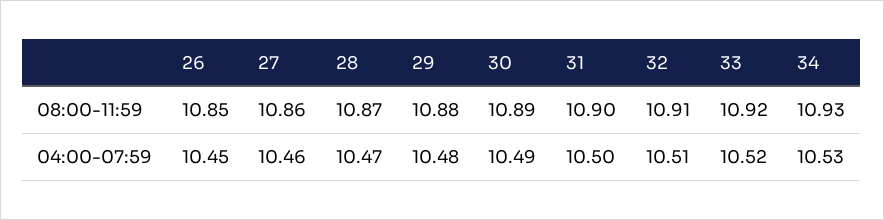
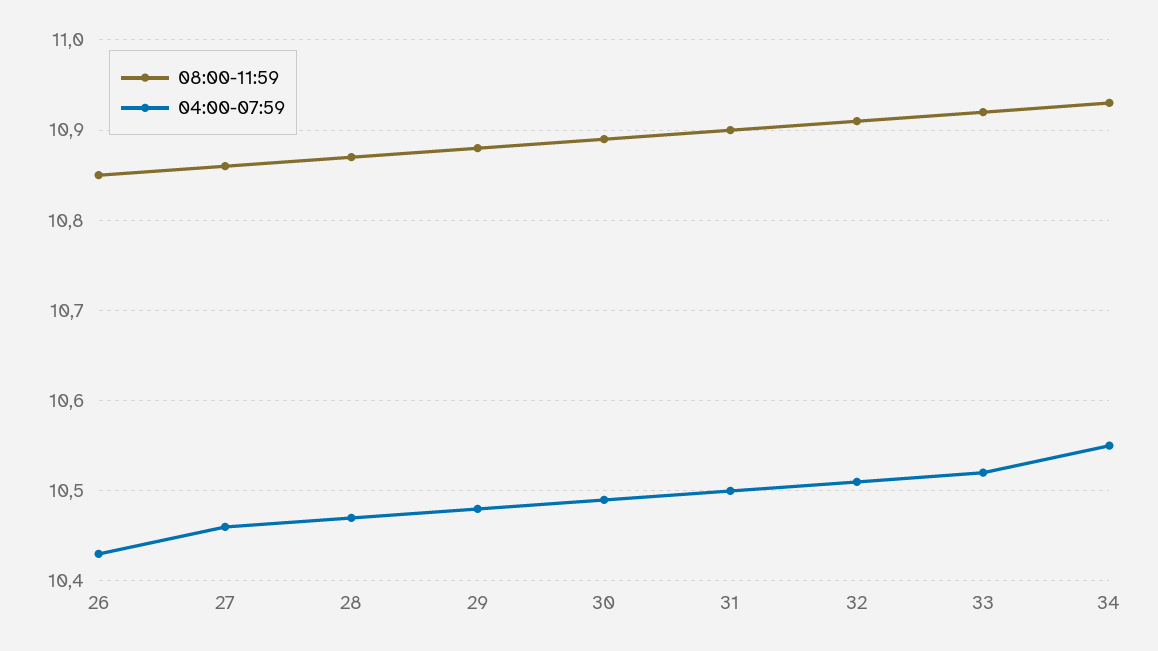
04:00-07:59, 26: 10.45 -> 10.43
04:00-07:59, 34: 10.53 -> 10.55

